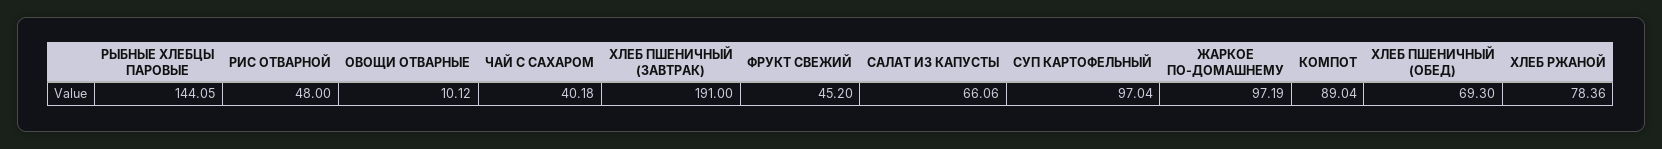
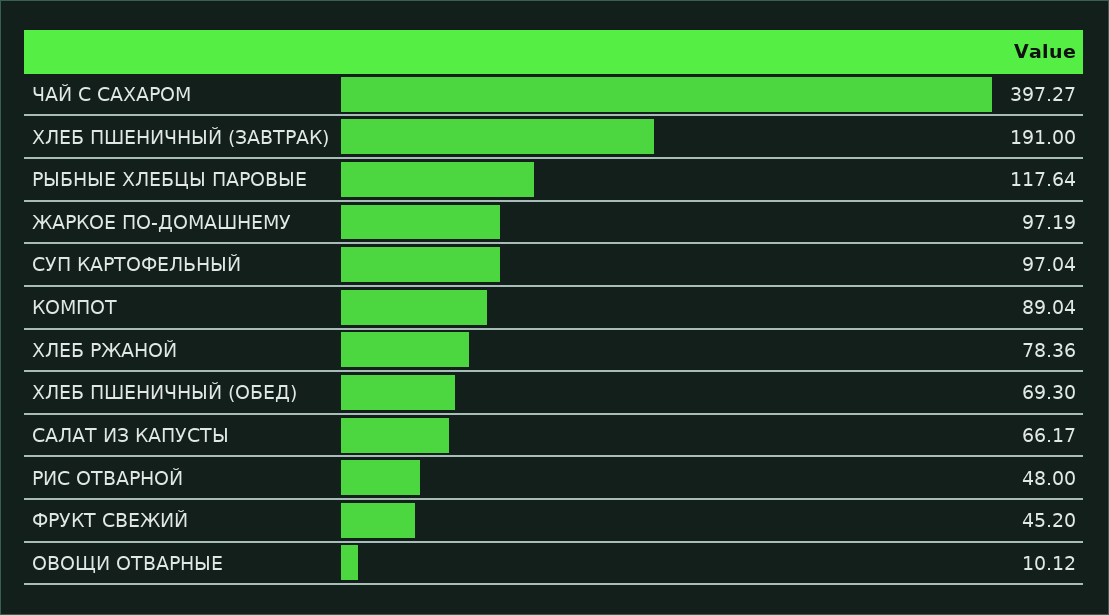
РЫБНЫЕ ХЛЕБЦЫ ПАРОВЫЕ: 144.05 -> 117.64
ЧАЙ С САХАРОМ: 40.18 -> 397.27
САЛАТ ИЗ КАПУСТЫ: 66.06 -> 66.17

